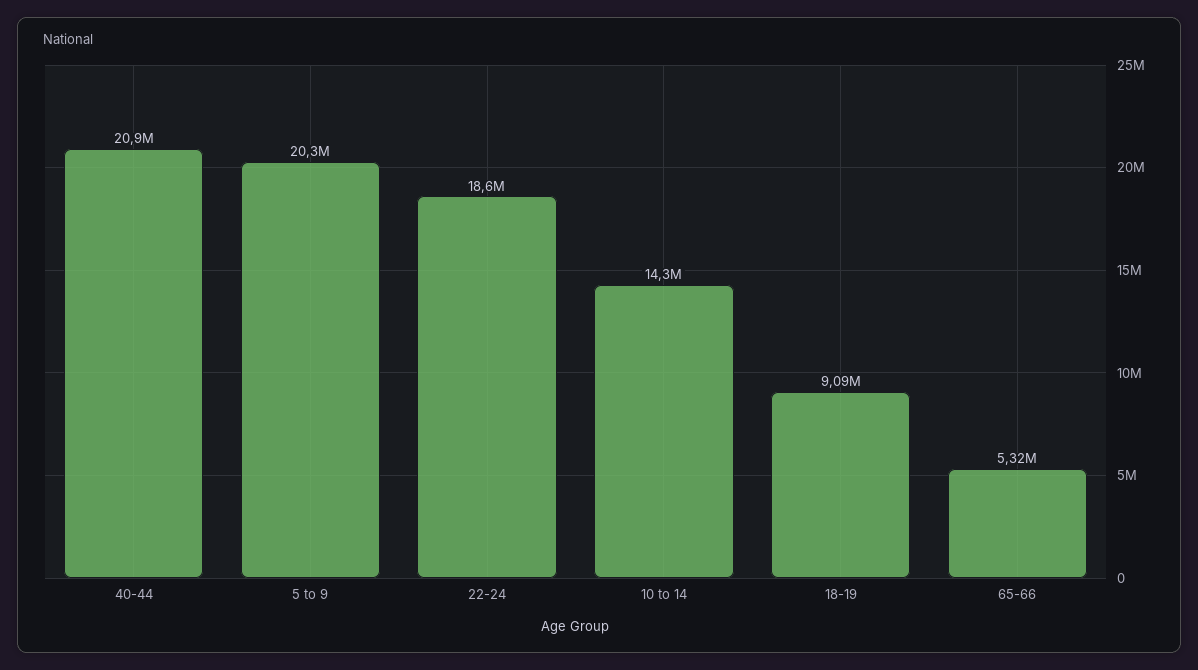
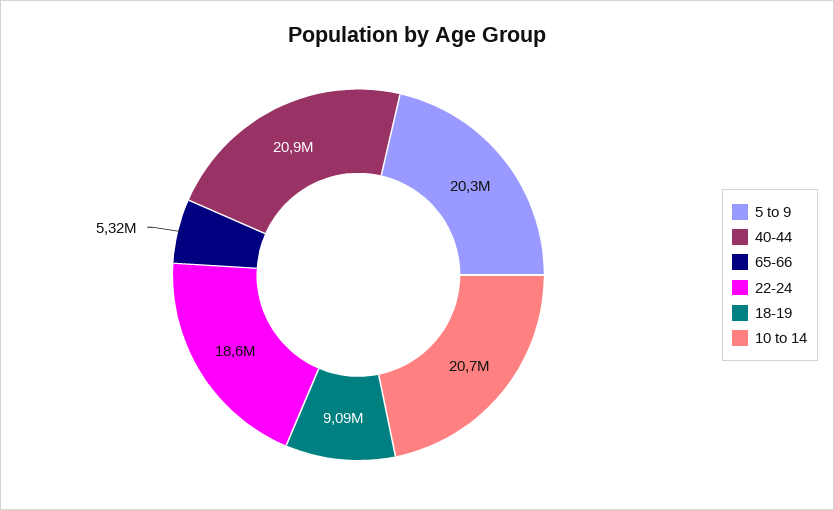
10 to 14: 14300000 -> 20700000

